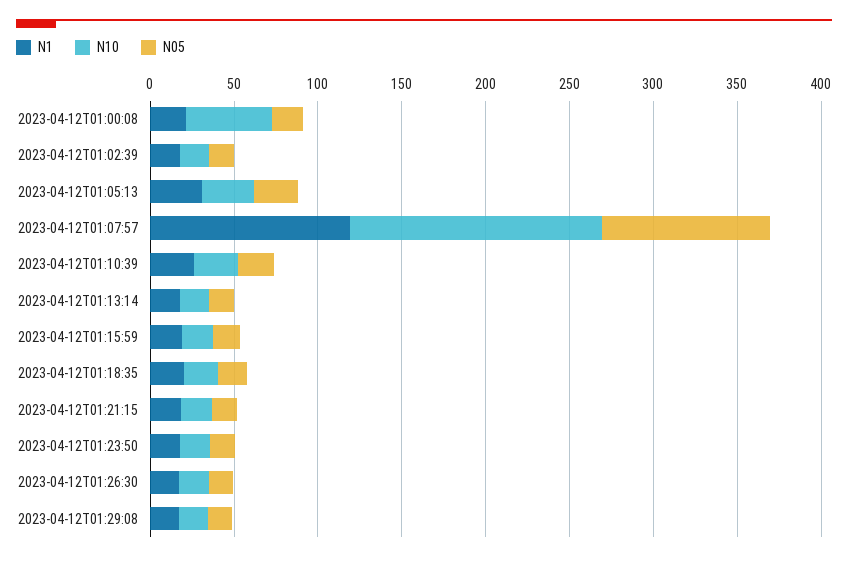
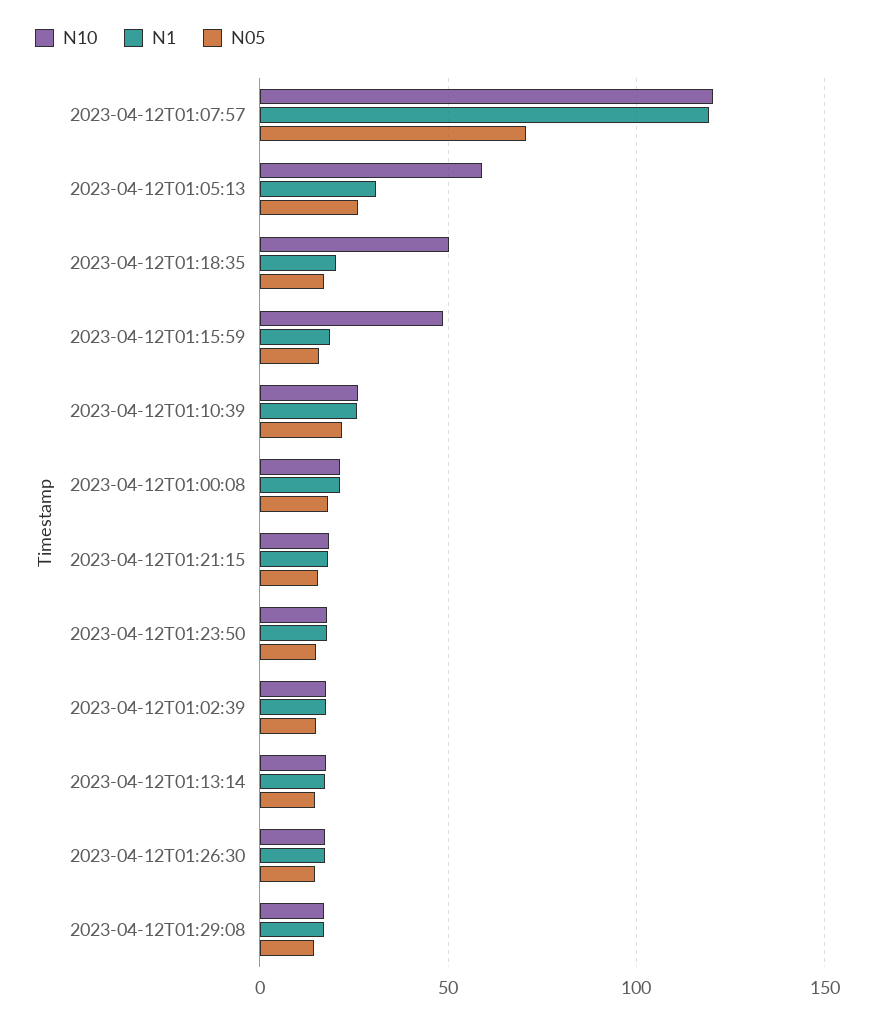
N10, 2023-04-12T01:00:08: 50 -> 20
N10, 2023-04-12T01:05:13: 30 -> 60
N10, 2023-04-12T01:07:57: 150 -> 120
N05, 2023-04-12T01:07:57: 100 -> 70
N10, 2023-04-12T01:15:59: 20 -> 50
N10, 2023-04-12T01:18:35: 20 -> 50

